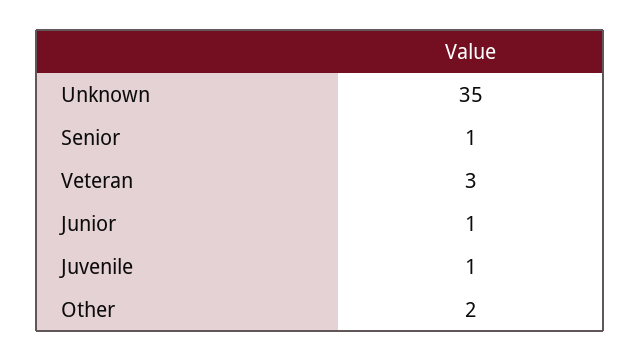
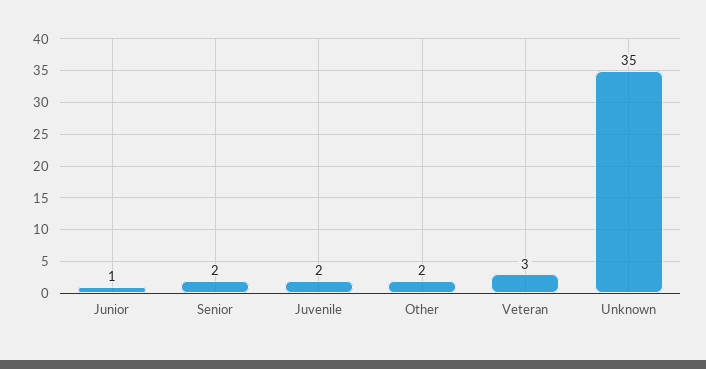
Senior: 1 -> 2
Juvenile: 1 -> 2

